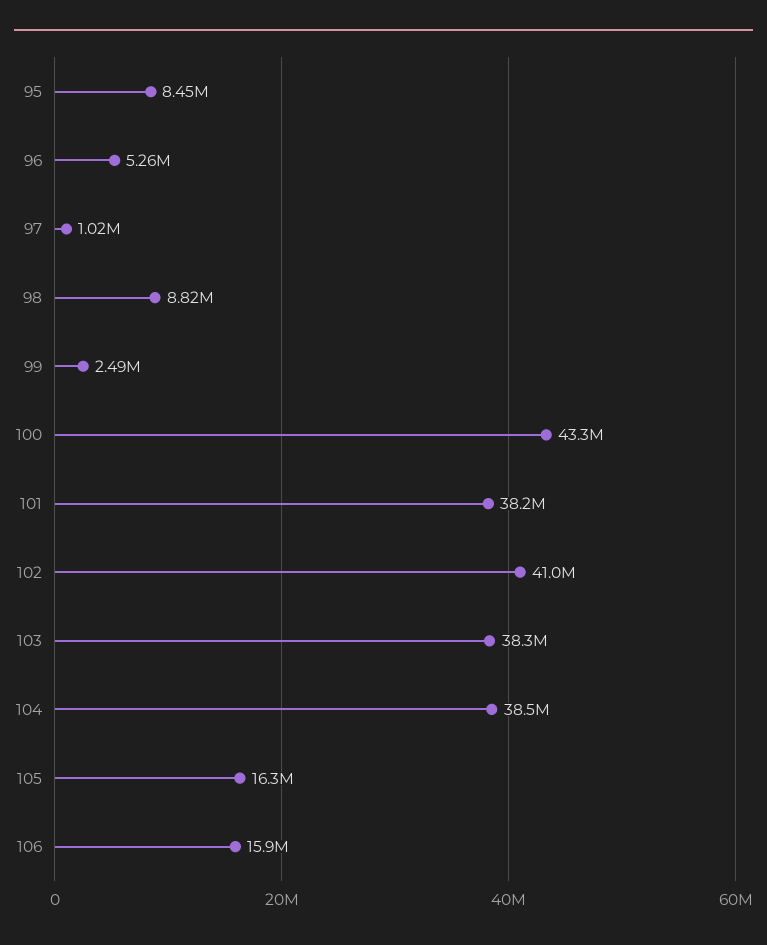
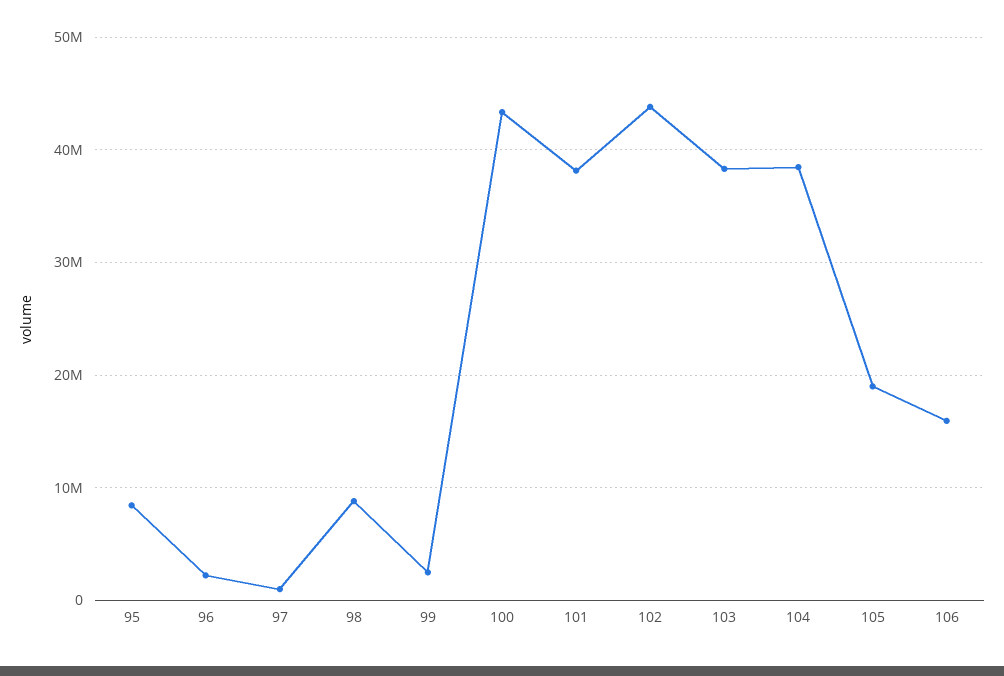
96: 5260000 -> 2000000
102: 41000000 -> 44000000
105: 16300000 -> 19000000

